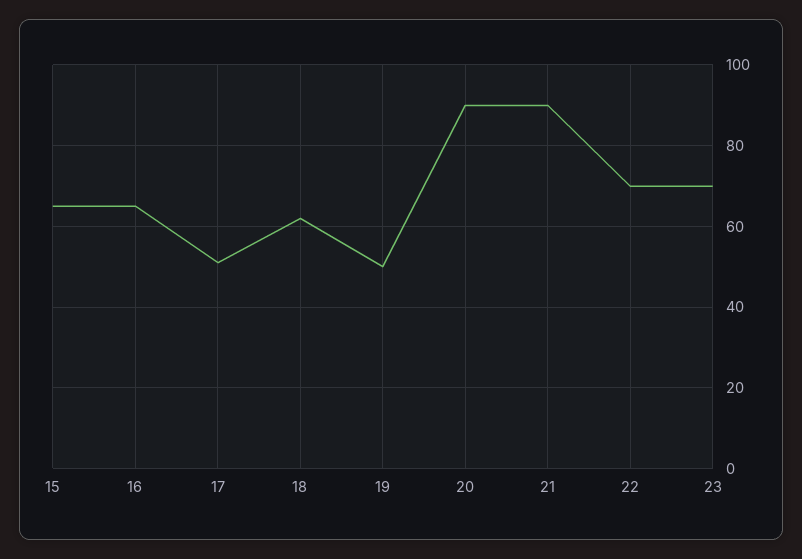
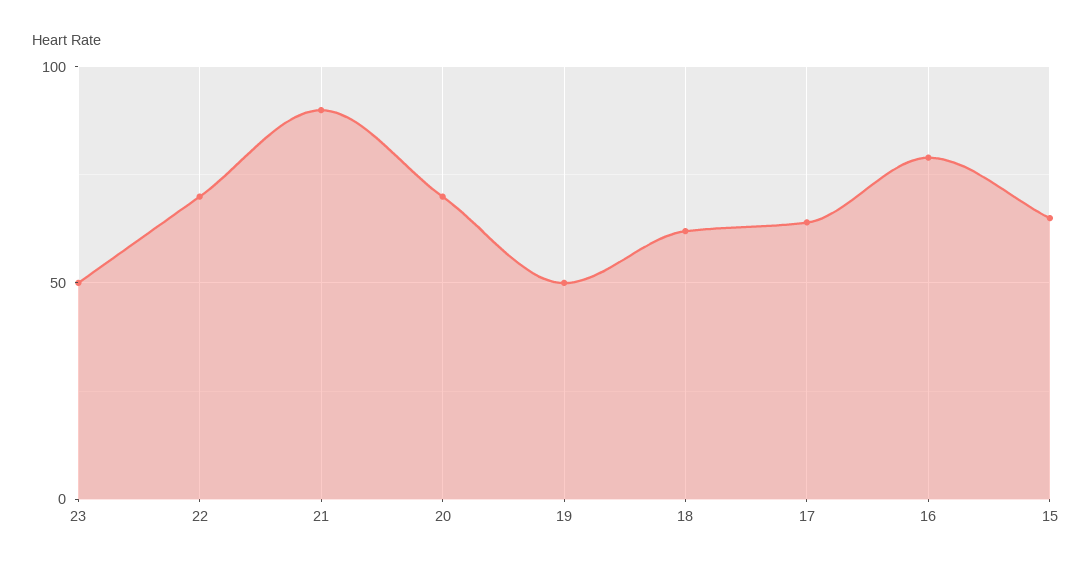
16: 65 -> 80
17: 50 -> 65
20: 90 -> 70
23: 70 -> 50

